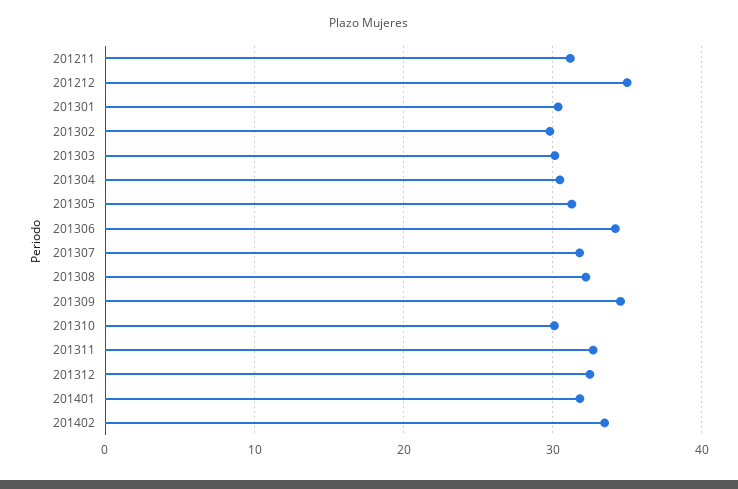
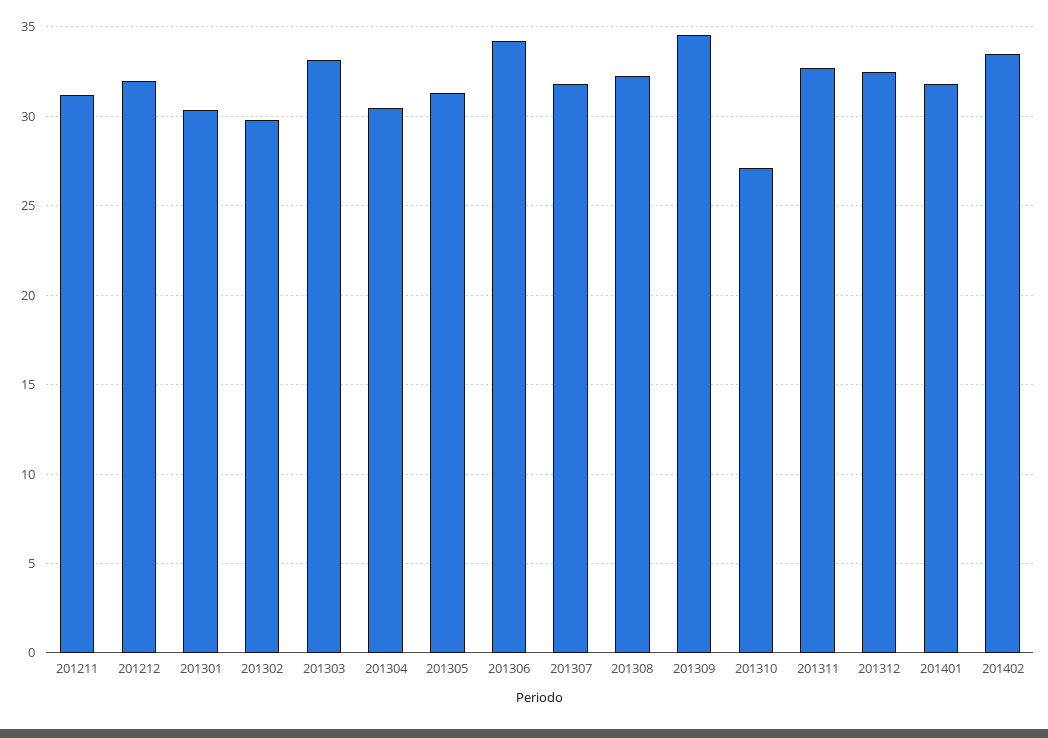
201212: 35 -> 32
201303: 30 -> 33
201310: 30 -> 27

